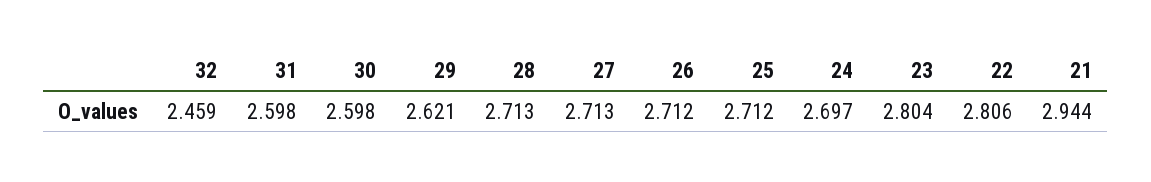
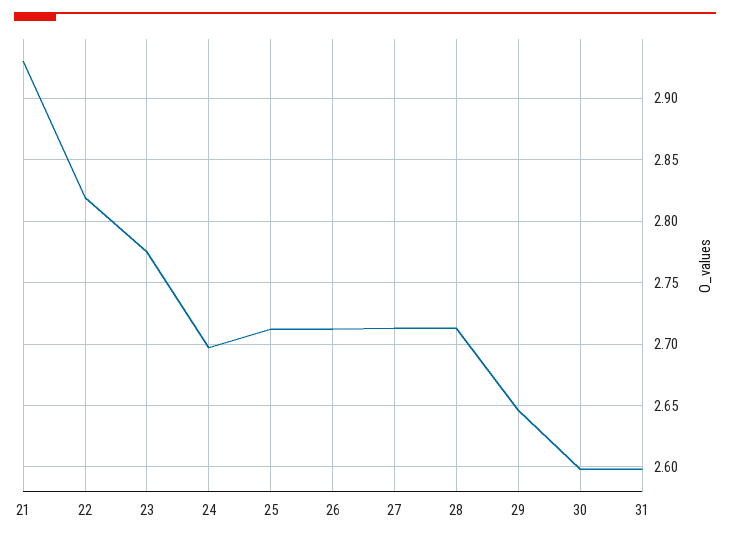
32: 2.459 -> none
29: 2.621 -> 2.645
23: 2.804 -> 2.775
22: 2.806 -> 2.82
21: 2.944 -> 2.93

